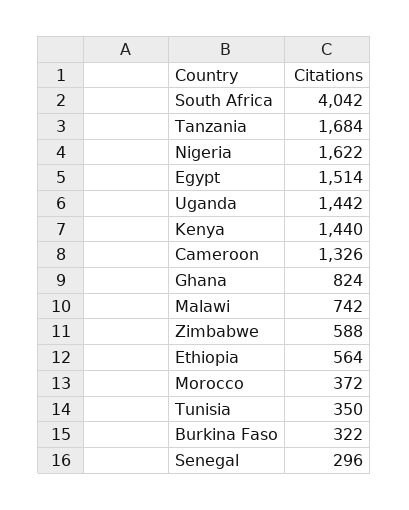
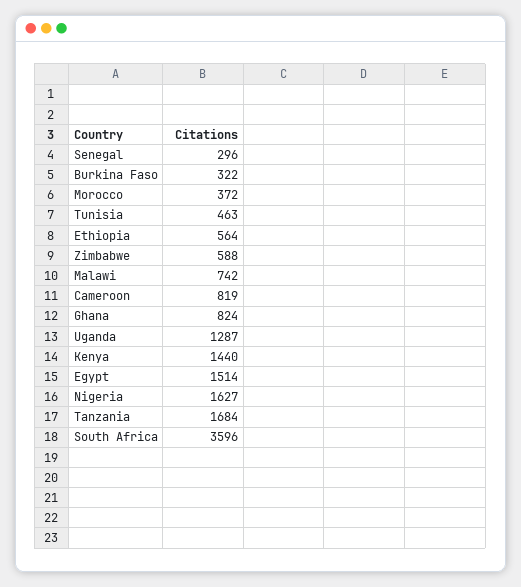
South Africa: 4042 -> 3596
Nigeria: 1622 -> 1627
Uganda: 1442 -> 1287
Cameroon: 1326 -> 819
Tunisia: 350 -> 463

